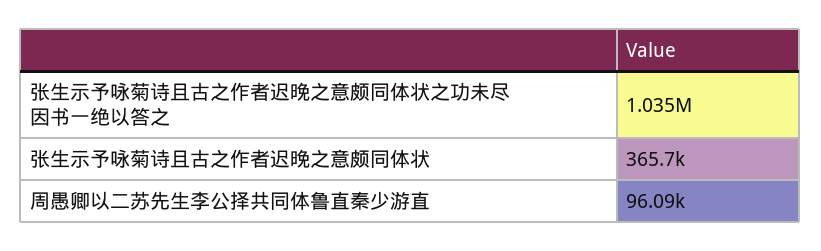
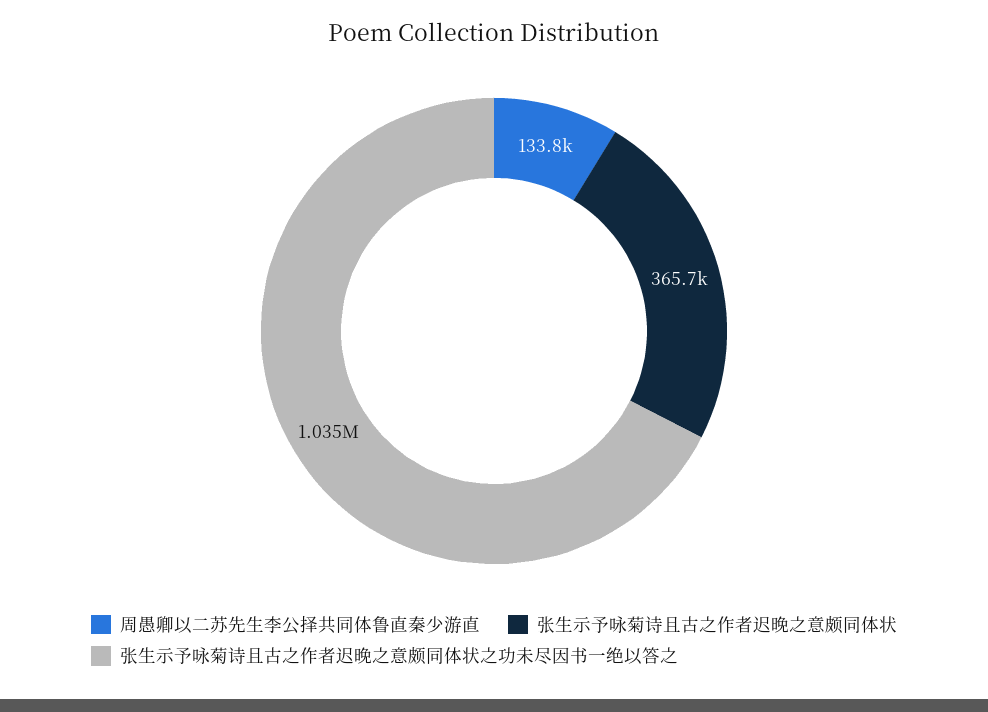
周愚卿以二苏先生李公择共同体鲁直秦少游直: 96090 -> 133800

